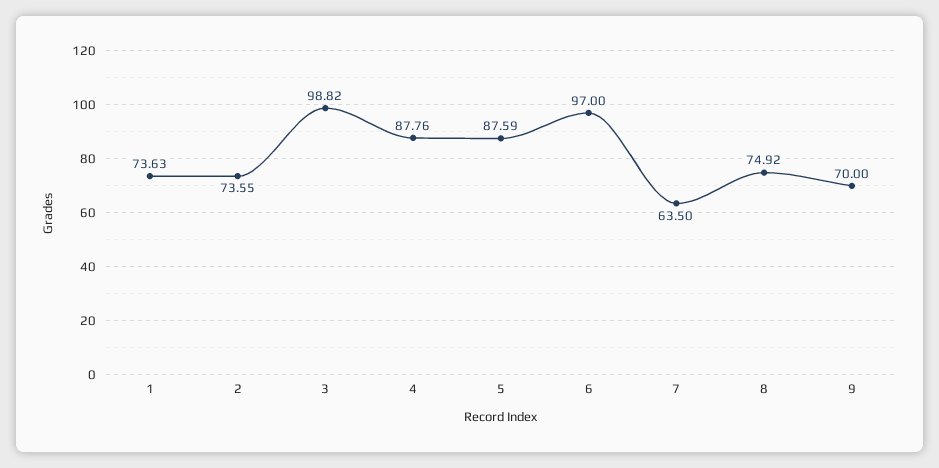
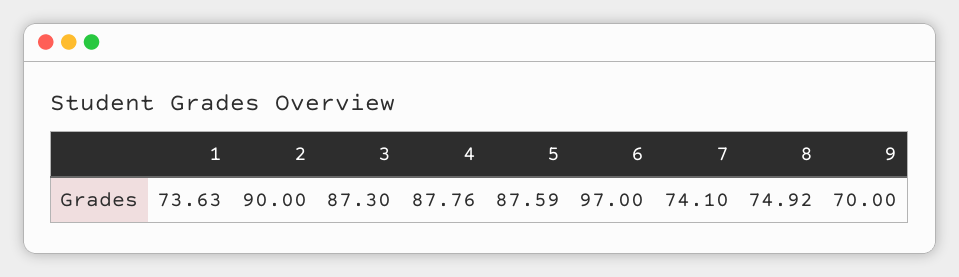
2: 73.55 -> 90
3: 98.82 -> 87.3
7: 63.5 -> 74.1

